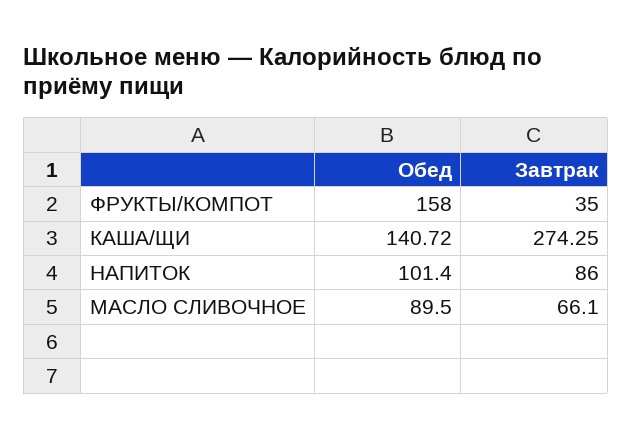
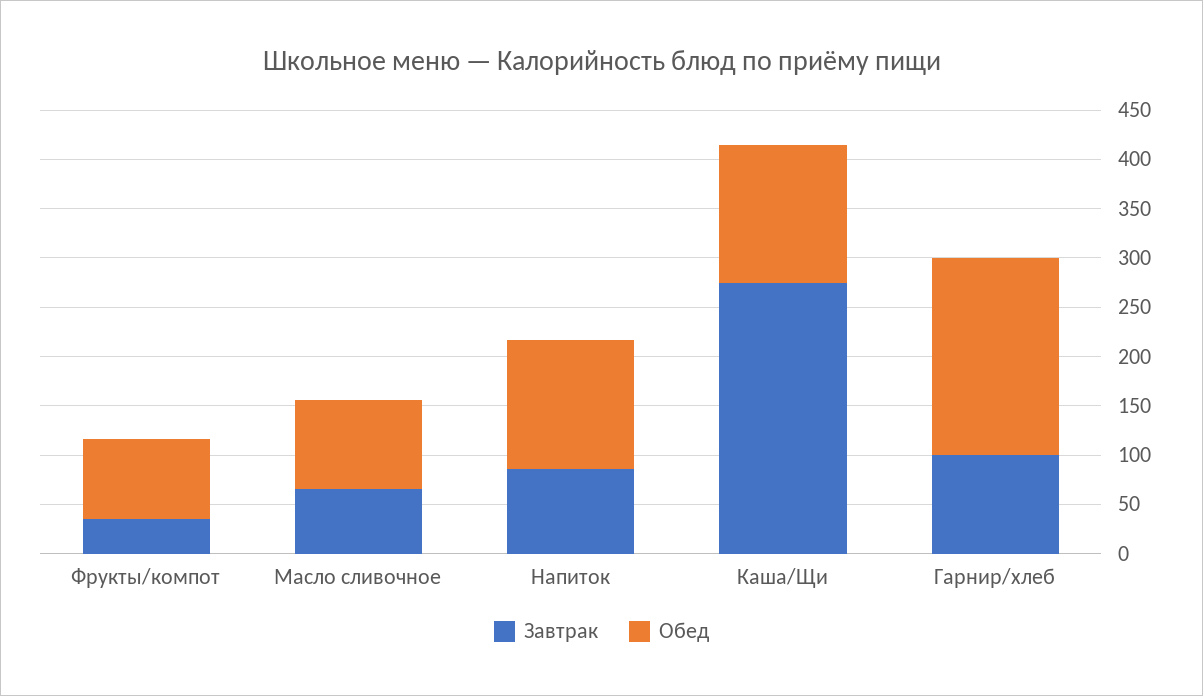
Обед, ФРУКТЫ/КОМПОТ: 158 -> 80
Обед, НАПИТОК: 101.4 -> 130
Завтрак, Гарнир/хлеб: none -> 100
Обед, Гарнир/хлеб: none -> 200

